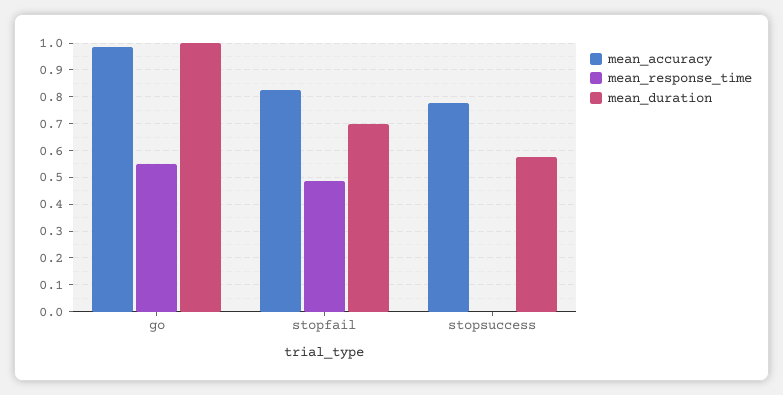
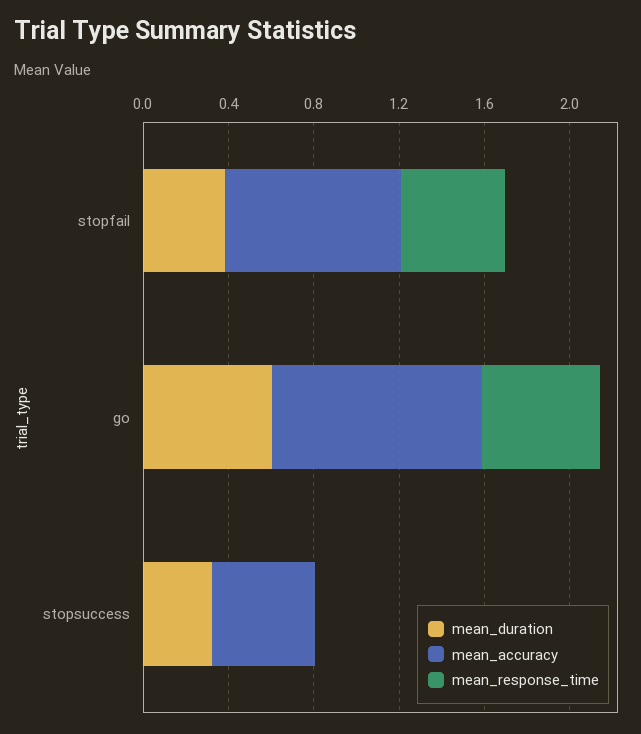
mean_duration, go: 1 -> 0.6
mean_duration, stopfail: 0.7 -> 0.4
mean_accuracy, stopsuccess: 0.775 -> 0.5
mean_duration, stopsuccess: 0.575 -> 0.3

